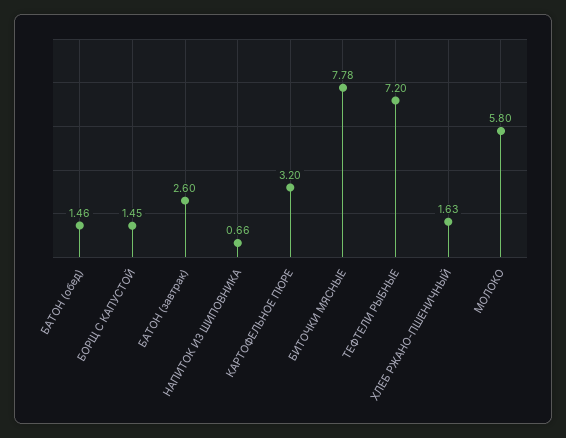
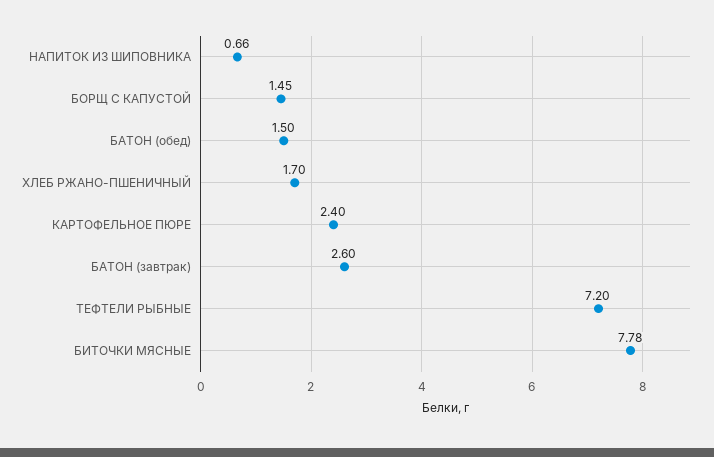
БАТОН (обед): 1.46 -> 1.5
КАРТОФЕЛЬНОЕ ПЮРЕ: 3.2 -> 2.4
ХЛЕБ РЖАНО-ПШЕНИЧНЫЙ: 1.63 -> 1.7
МОЛОКО: 5.8 -> none

